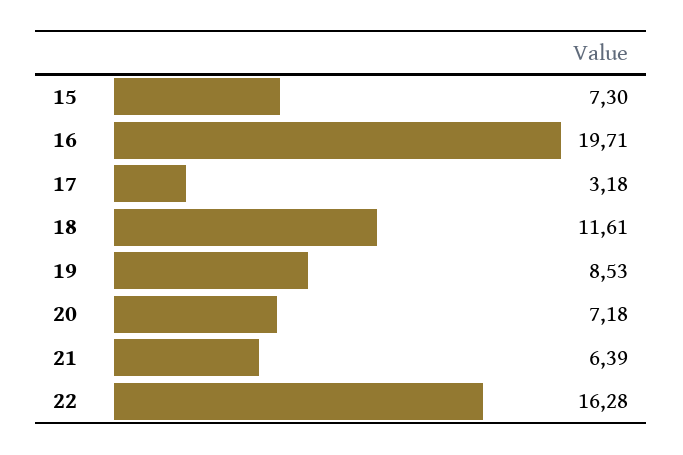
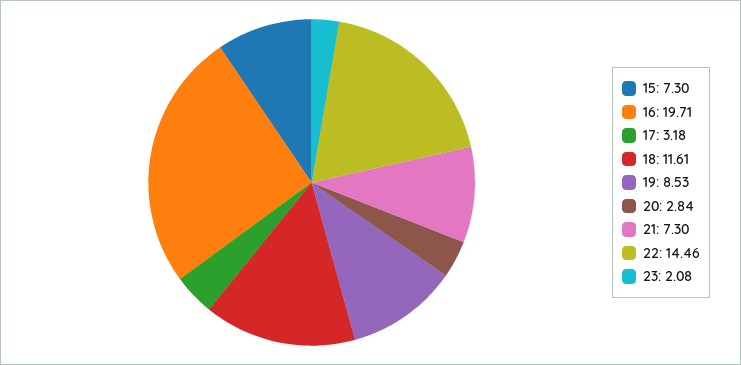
20: 7.18 -> 2.84
21: 6.39 -> 7.3
22: 16.28 -> 14.46
23: none -> 2.08

